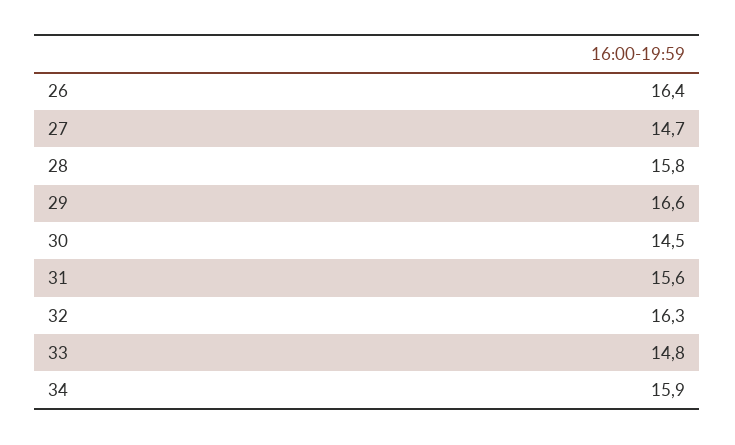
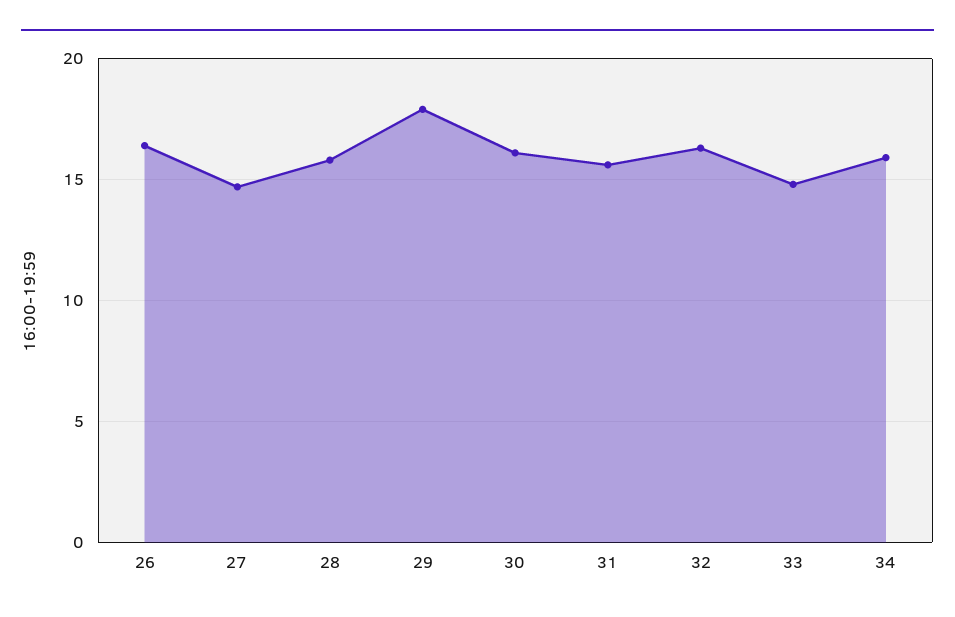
29: 16.6 -> 18
30: 14.5 -> 16

